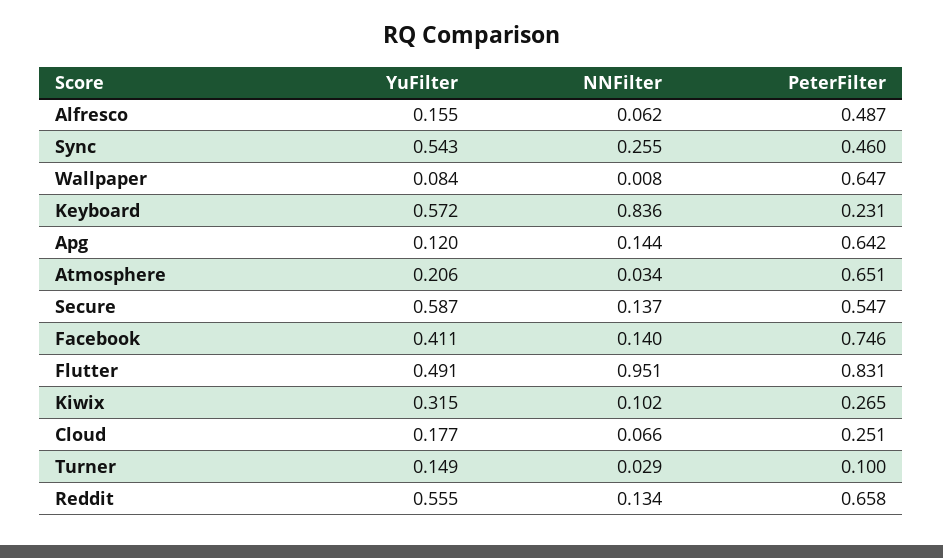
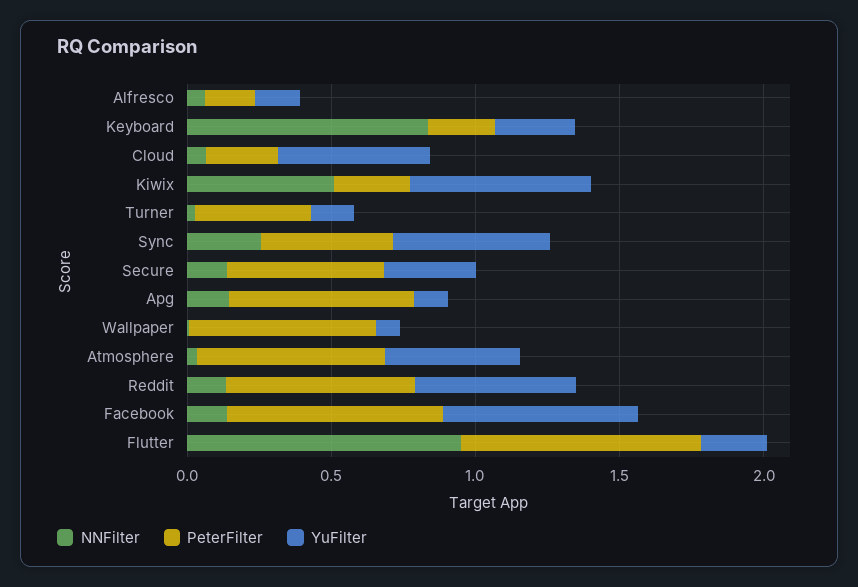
PeterFilter, Alfresco: 0.487 -> 0.2
YuFilter, Keyboard: 0.572 -> 0.3
YuFilter, Atmosphere: 0.206 -> 0.5
YuFilter, Secure: 0.587 -> 0.3
YuFilter, Facebook: 0.411 -> 0.7
YuFilter, Flutter: 0.491 -> 0.2
YuFilter, Kiwix: 0.315 -> 0.6
NNFilter, Kiwix: 0.102 -> 0.5
YuFilter, Cloud: 0.177 -> 0.5
PeterFilter, Turner: 0.1 -> 0.4

